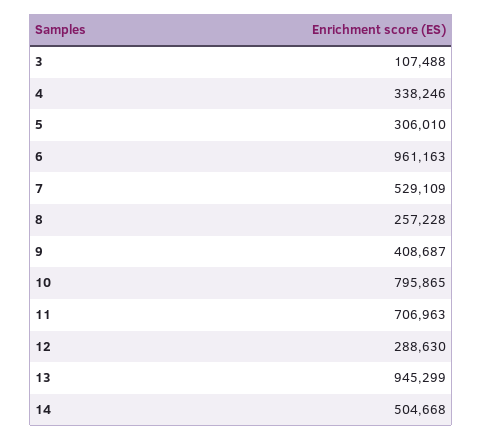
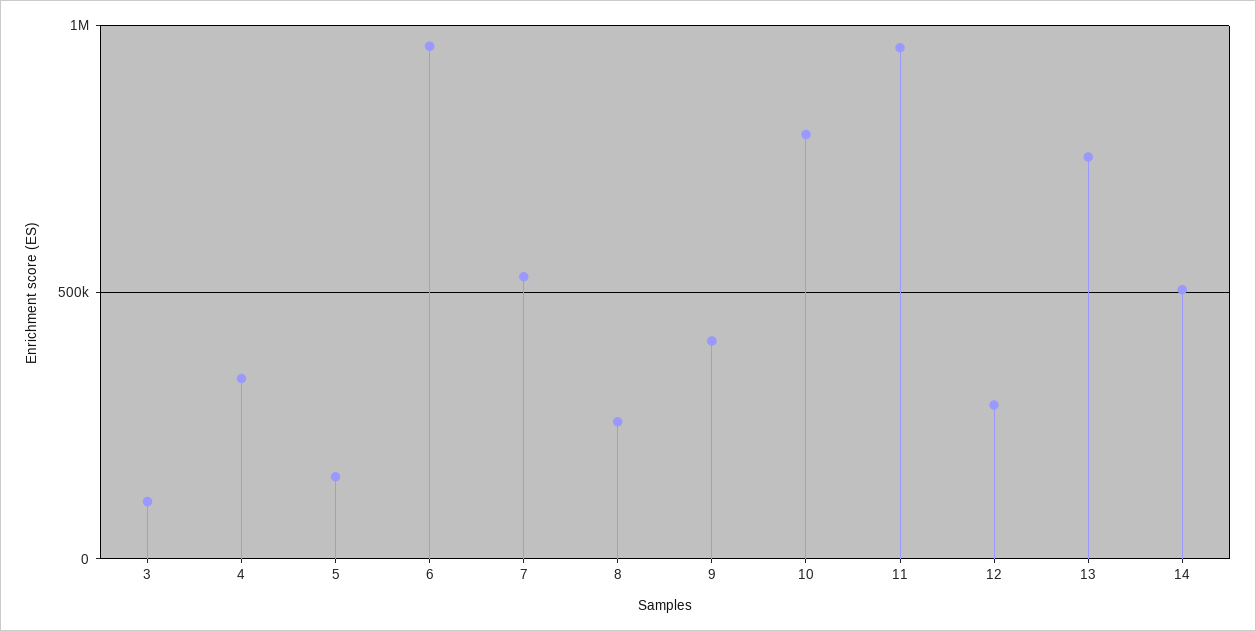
5: 306010 -> 150000
11: 706963 -> 950000
13: 945299 -> 750000

